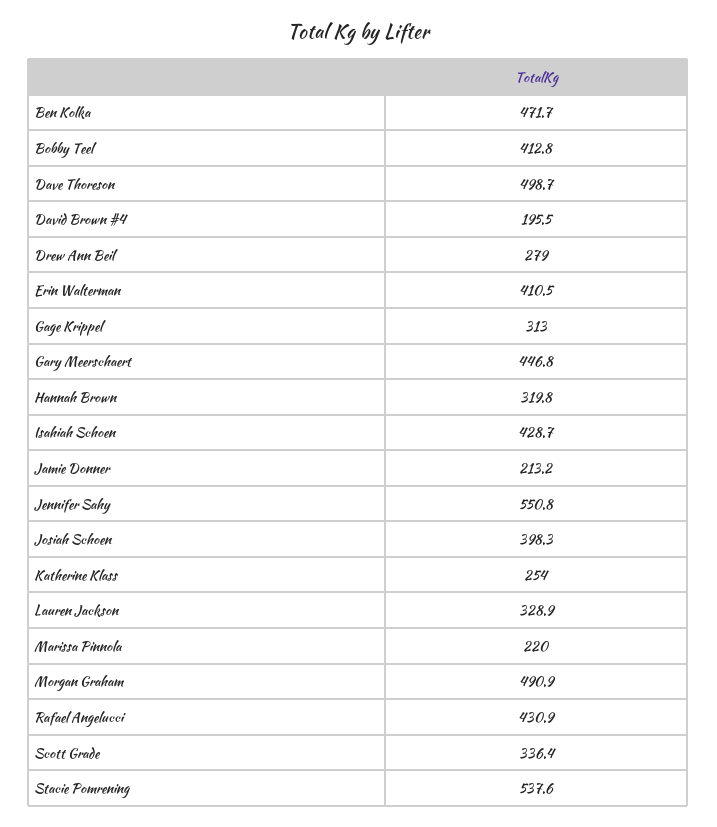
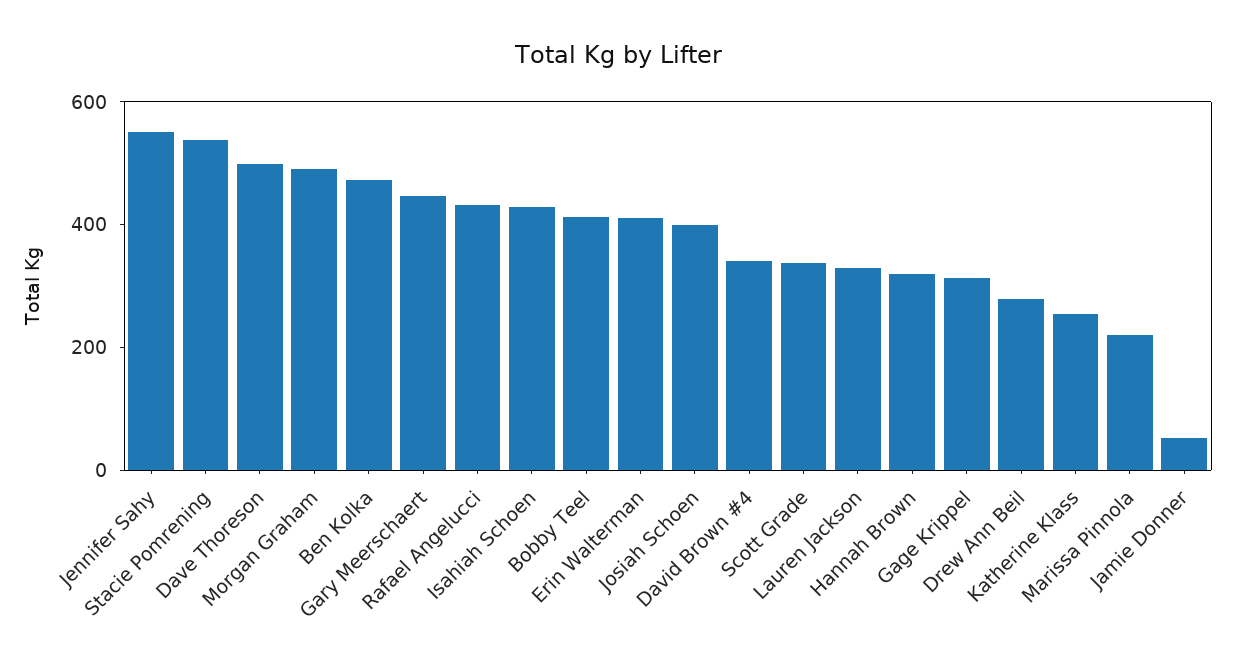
David Brown #4: 195.5 -> 350
Jamie Donner: 213.2 -> 50

